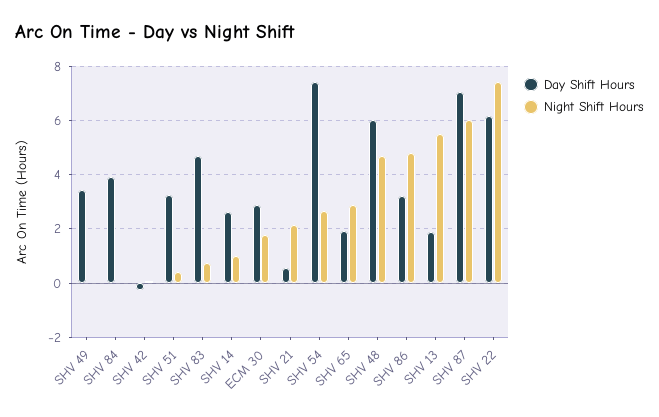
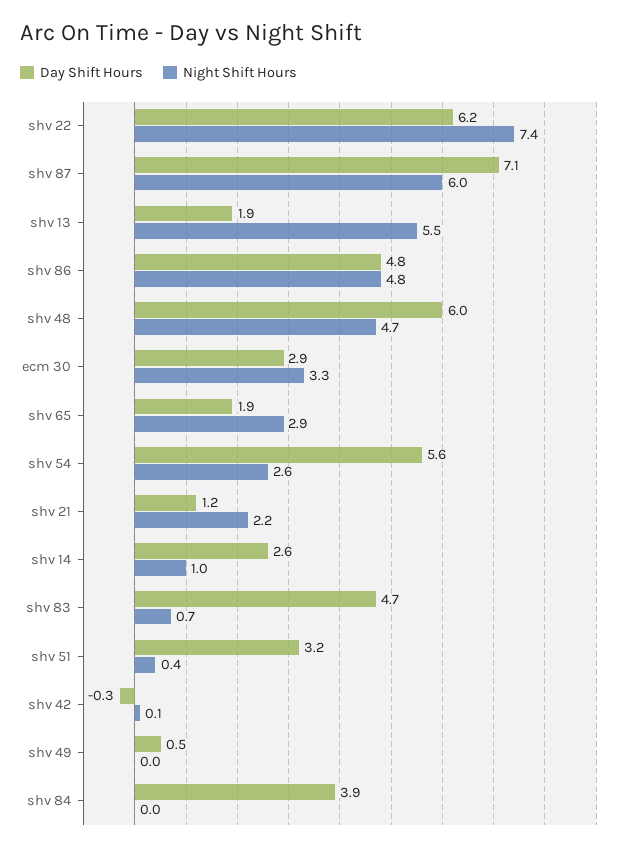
Day Shift Hours, SHV 49: 3.5 -> 0.5
Night Shift Hours, ECM 30: 1.75 -> 3.3
Day Shift Hours, SHV 21: 0.5 -> 1.2
Day Shift Hours, SHV 54: 7.5 -> 5.6
Day Shift Hours, SHV 86: 3.25 -> 4.8

